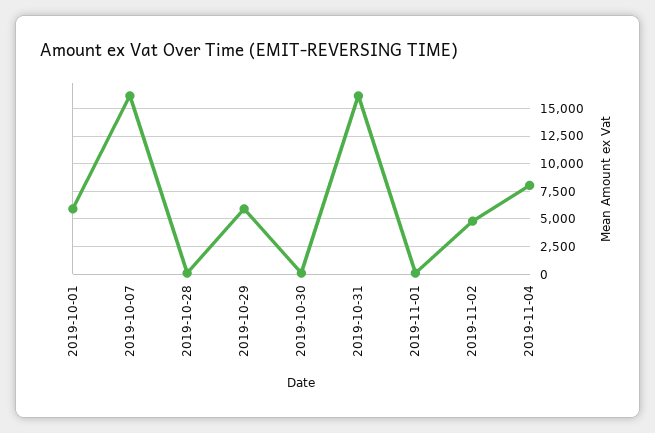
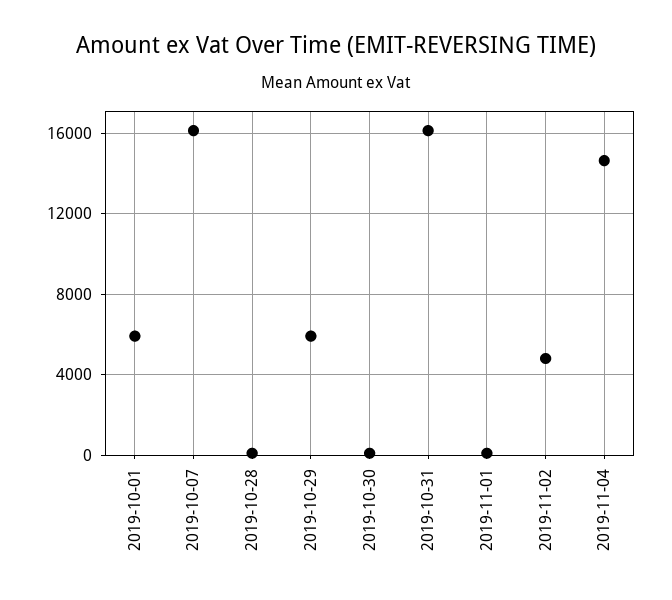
2019-11-04: 7500 -> 14500

